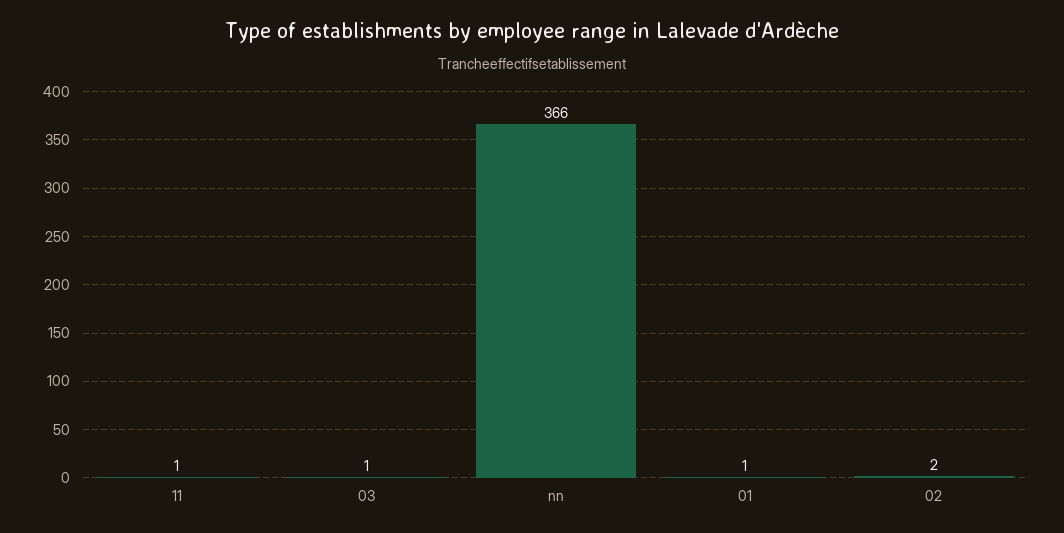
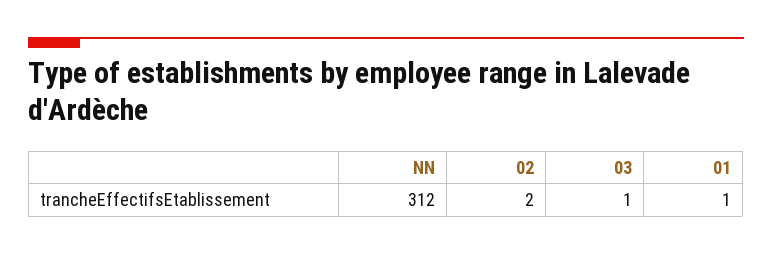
11: 1 -> none
nn: 366 -> 312

